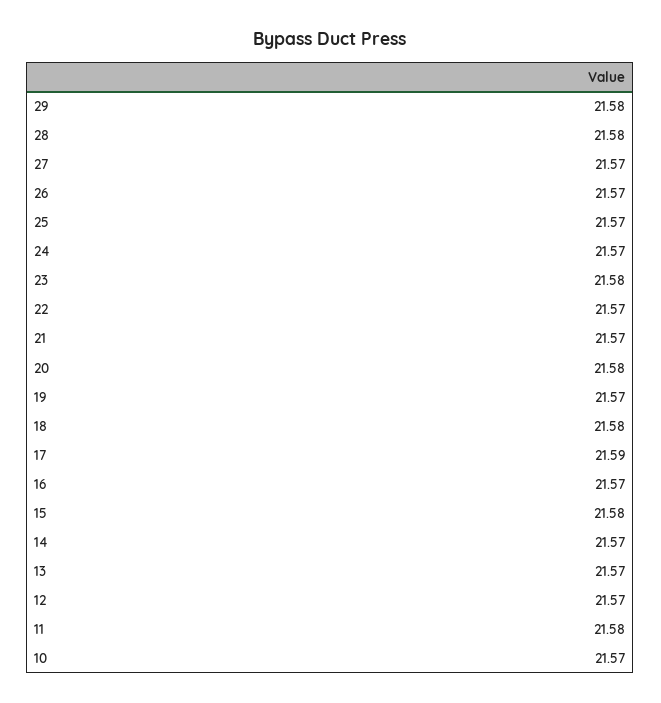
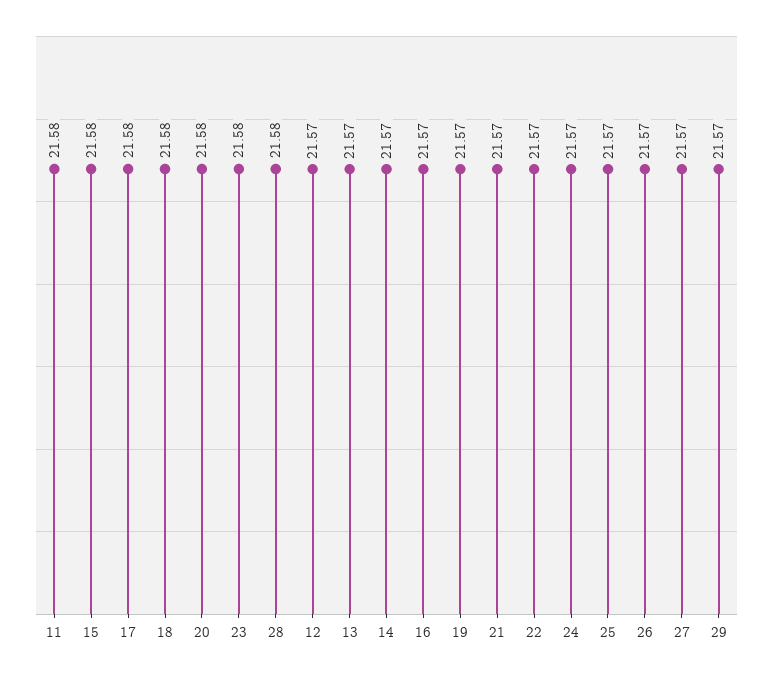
29: 21.58 -> 21.57
17: 21.59 -> 21.58
10: 21.57 -> none

